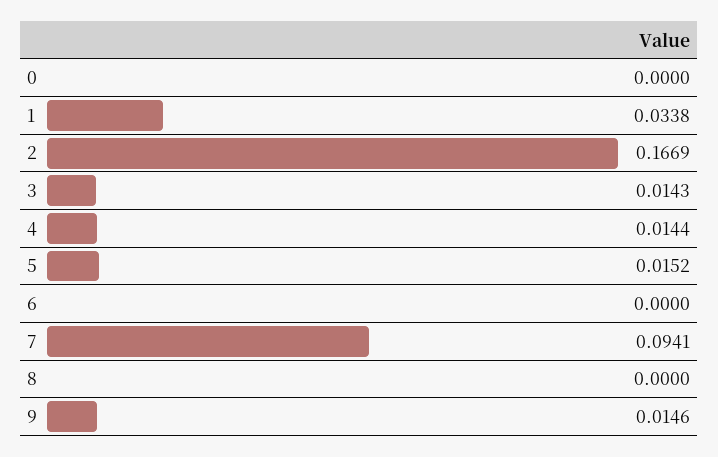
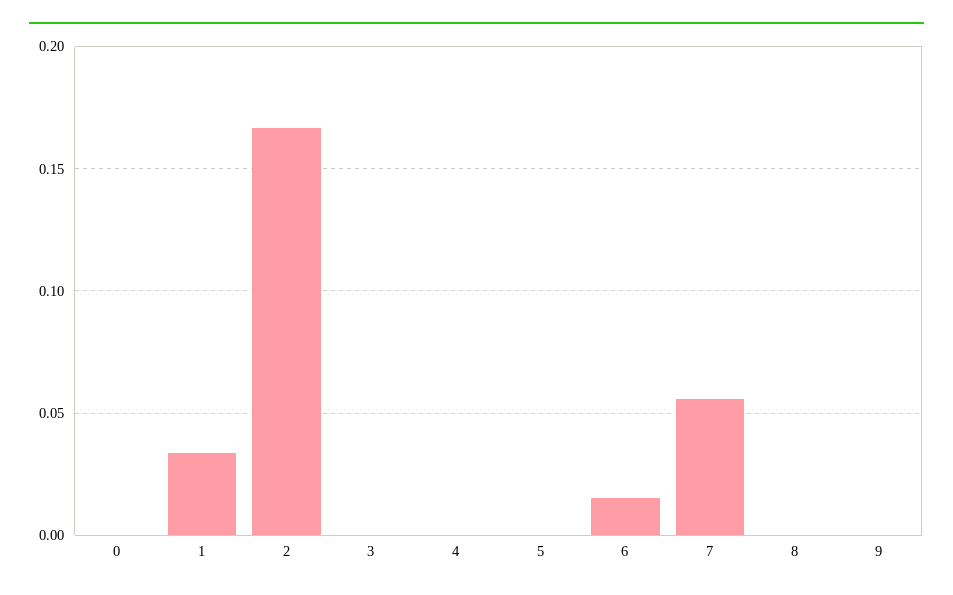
3: 0.0143 -> 0
4: 0.0144 -> 0
5: 0.0152 -> 0
6: 0 -> 0.015
7: 0.0941 -> 0.055
9: 0.0146 -> 0

